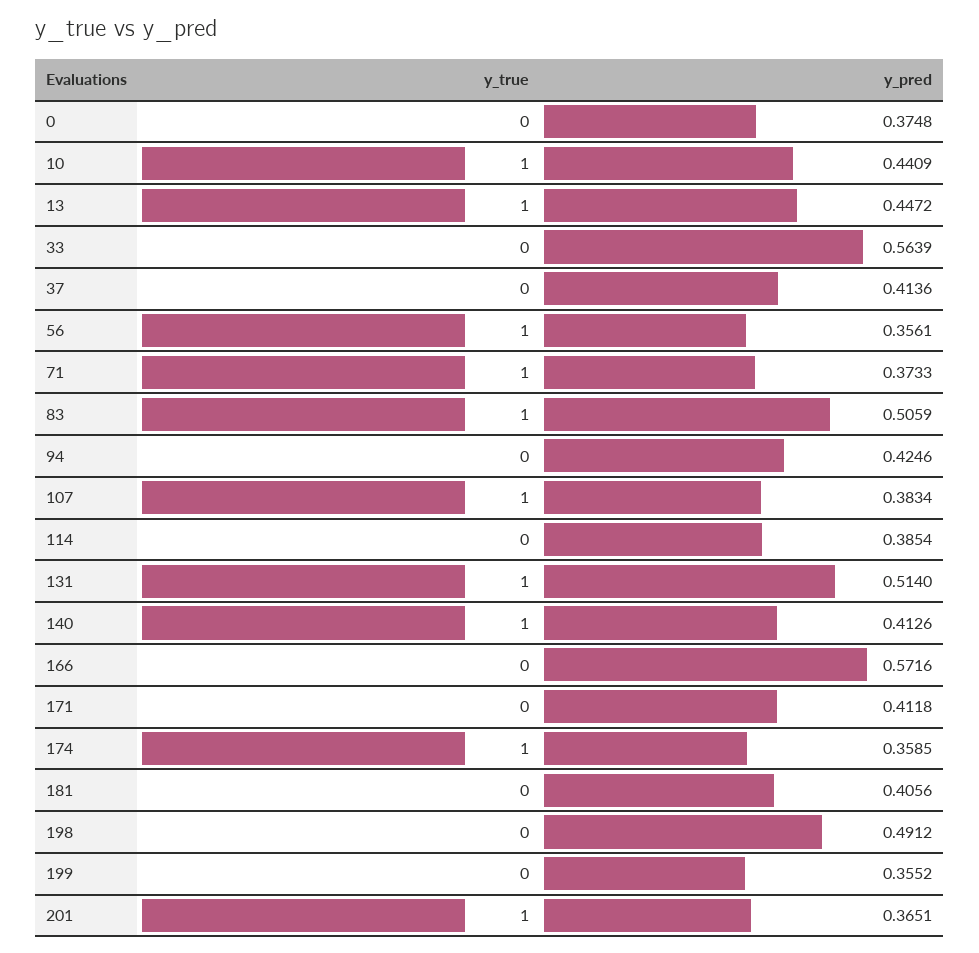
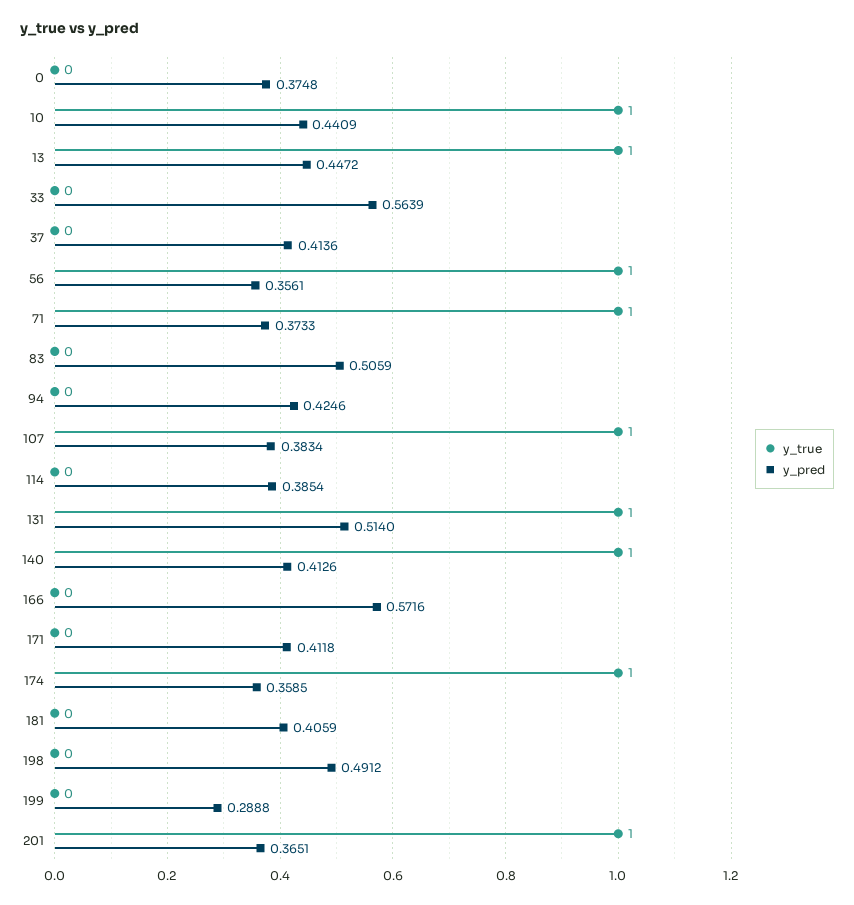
y_true, 83: 1 -> 0
y_pred, 181: 0.4056 -> 0.4059
y_pred, 199: 0.3552 -> 0.2888

